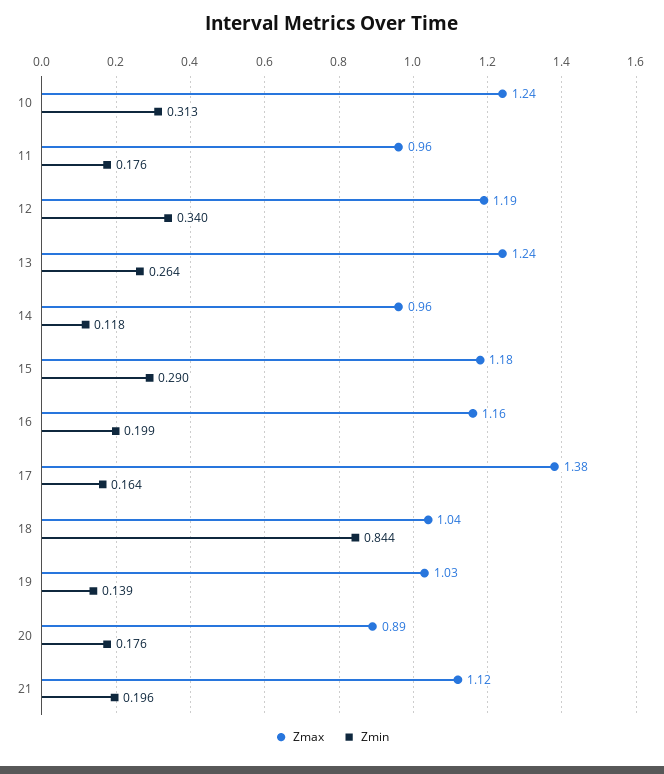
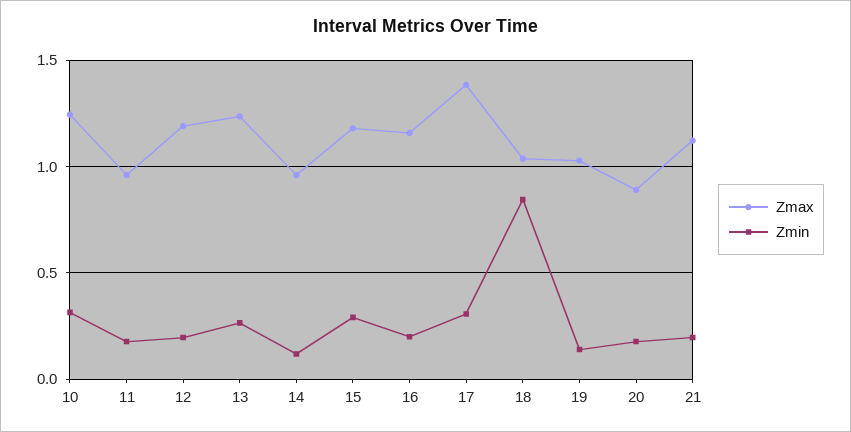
Zmin, 12: 0.34 -> 0.2
Zmin, 17: 0.164 -> 0.3

